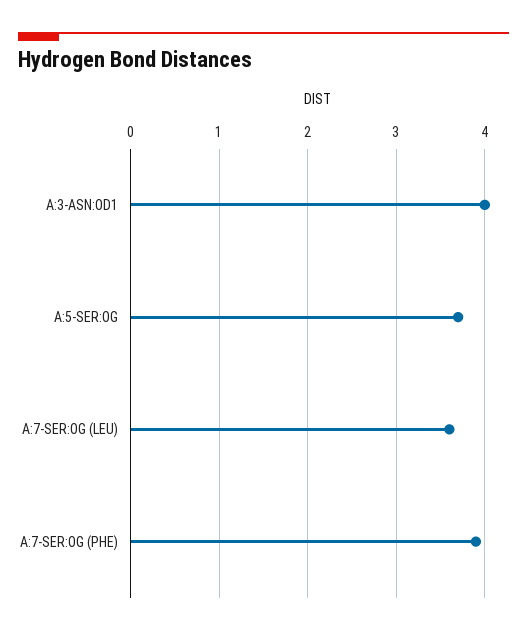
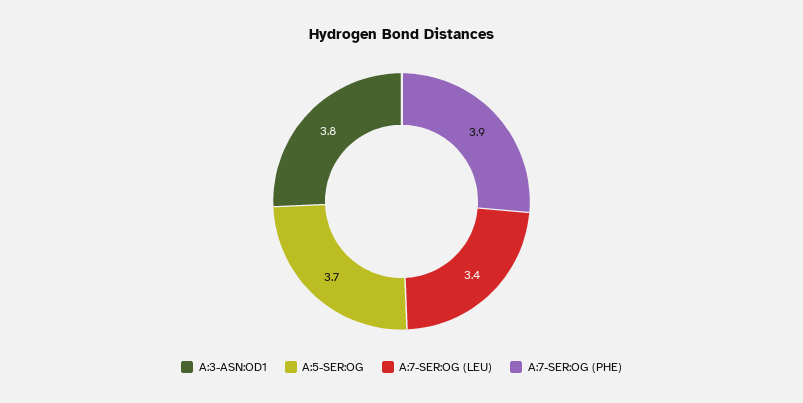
A:3-ASN:OD1: 4 -> 3.8
A:7-SER:OG (LEU): 3.6 -> 3.4

